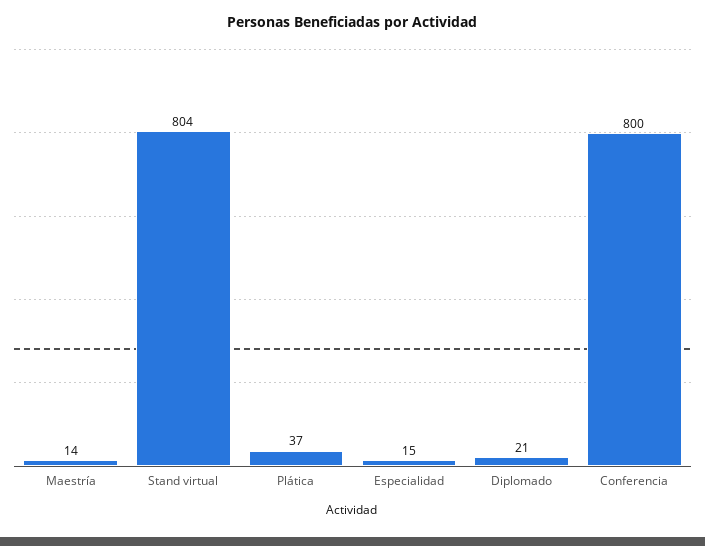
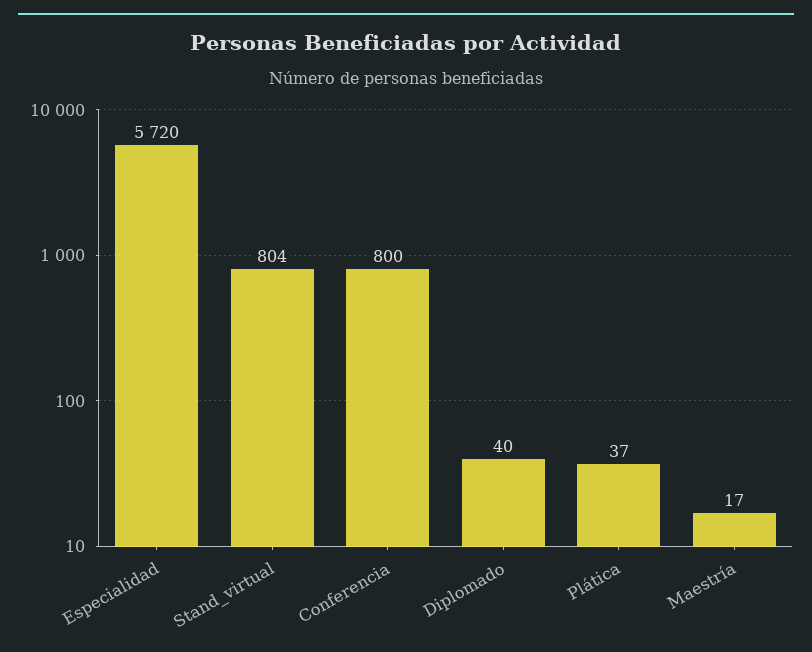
Maestría: 14 -> 17
Especialidad: 15 -> 5720
Diplomado: 21 -> 40

